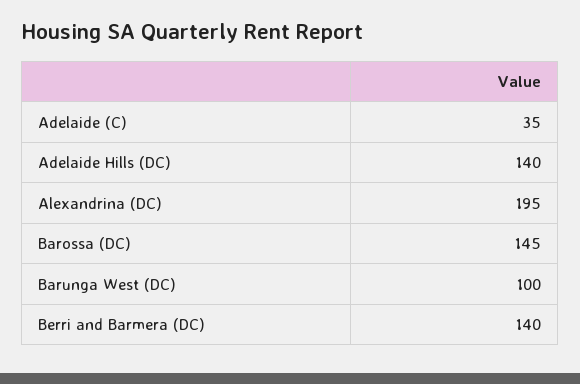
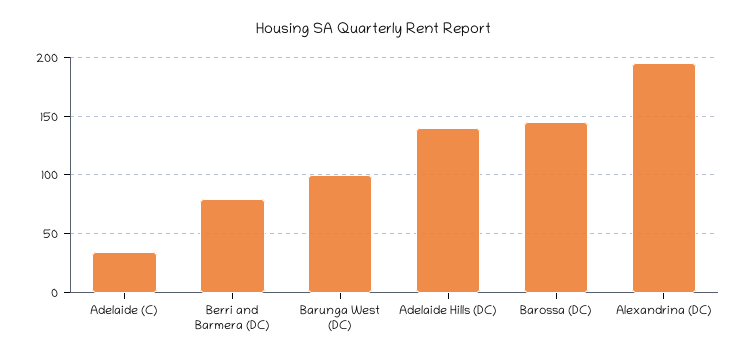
Berri and Barmera (DC): 140 -> 80

